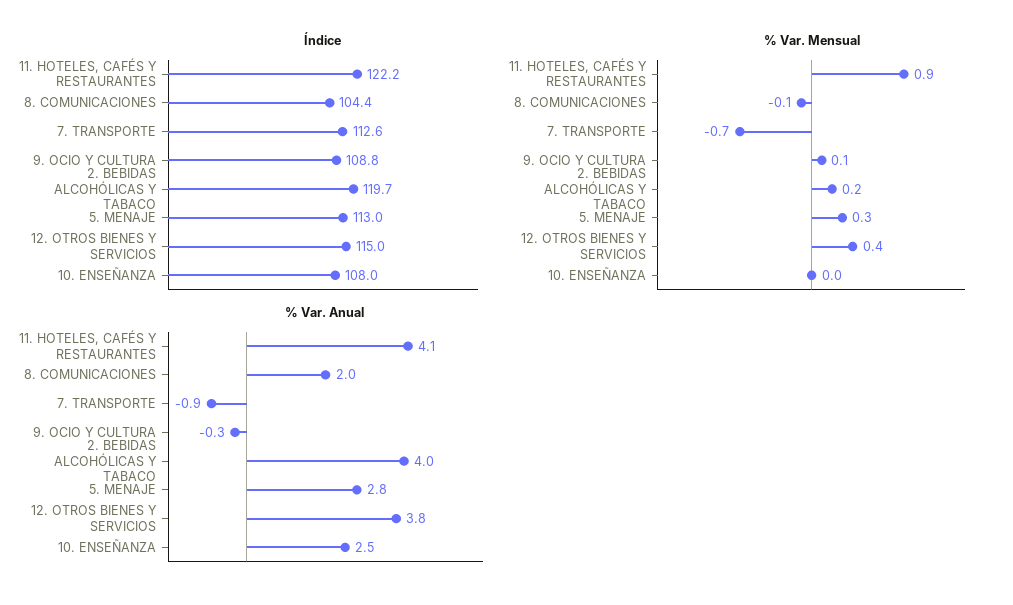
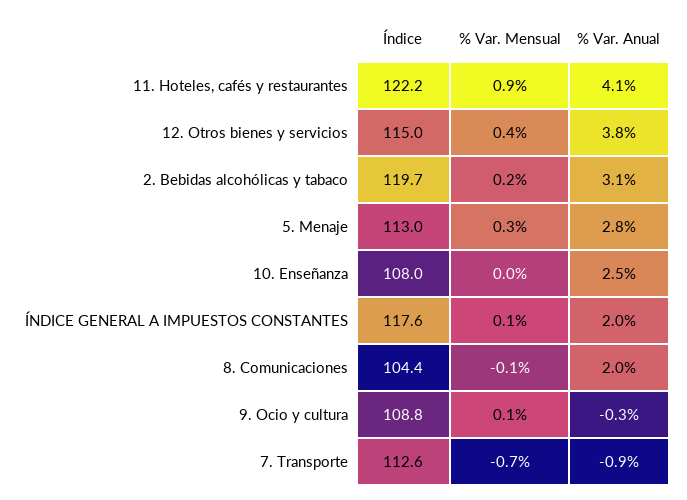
% Var. Anual, 2. BEBIDAS ALCOHÓLICAS Y TABACO: 4 -> 3.1
Índice, ÍNDICE GENERAL A IMPUESTOS CONSTANTES: none -> 117.6
% Var. Mensual, ÍNDICE GENERAL A IMPUESTOS CONSTANTES: none -> 0.1
% Var. Anual, ÍNDICE GENERAL A IMPUESTOS CONSTANTES: none -> 2

